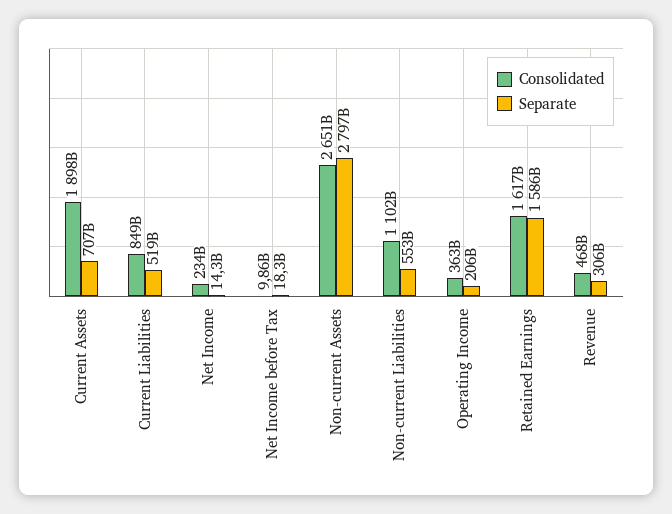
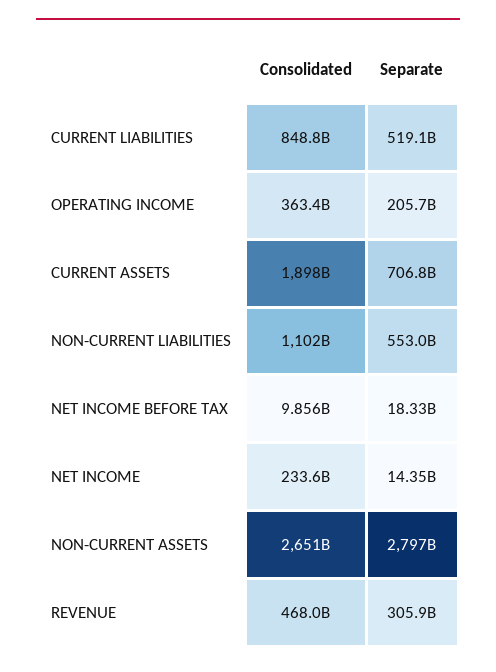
Consolidated, Retained Earnings: 1617000000000 -> none
Separate, Retained Earnings: 1586000000000 -> none

